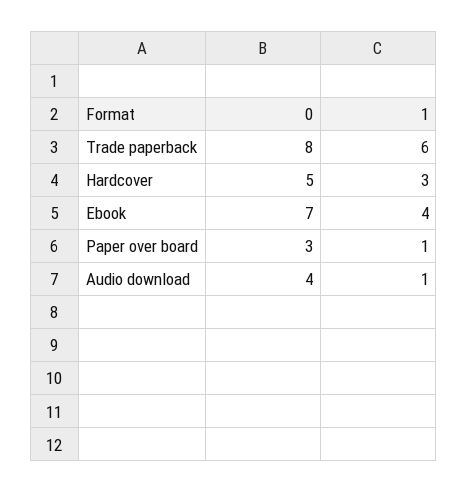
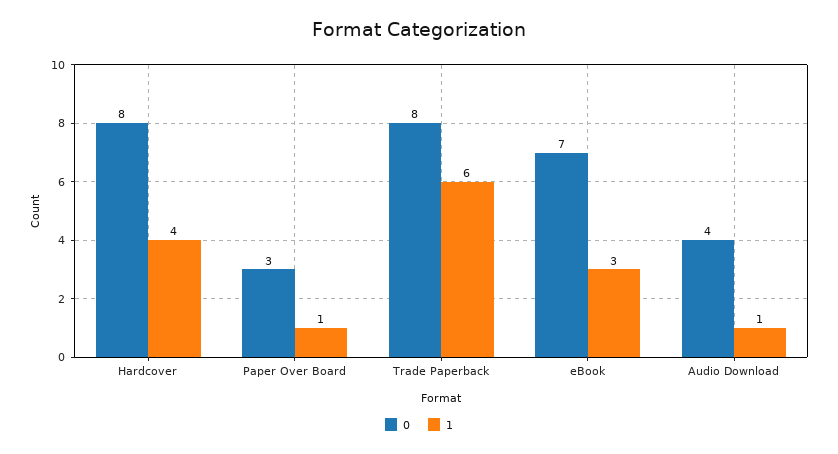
0, Hardcover: 5 -> 8
1, Hardcover: 3 -> 4
1, Ebook: 4 -> 3

